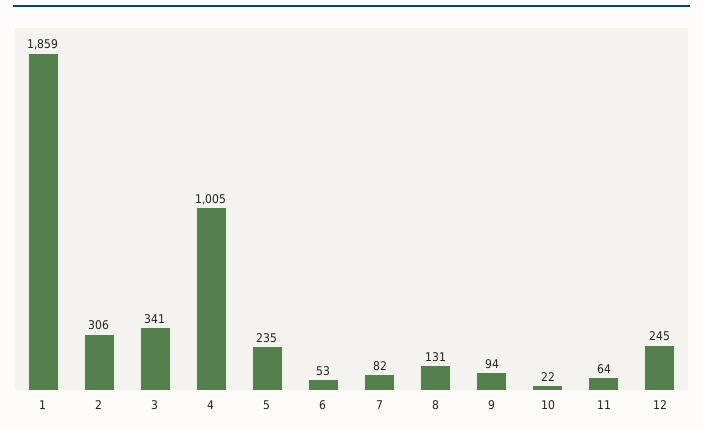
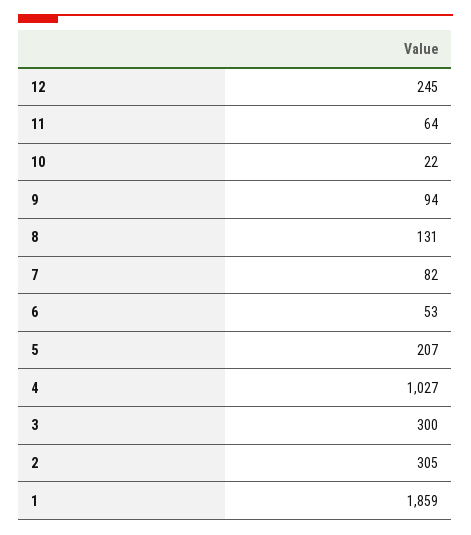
2: 306 -> 305
3: 341 -> 300
4: 1005 -> 1027
5: 235 -> 207

